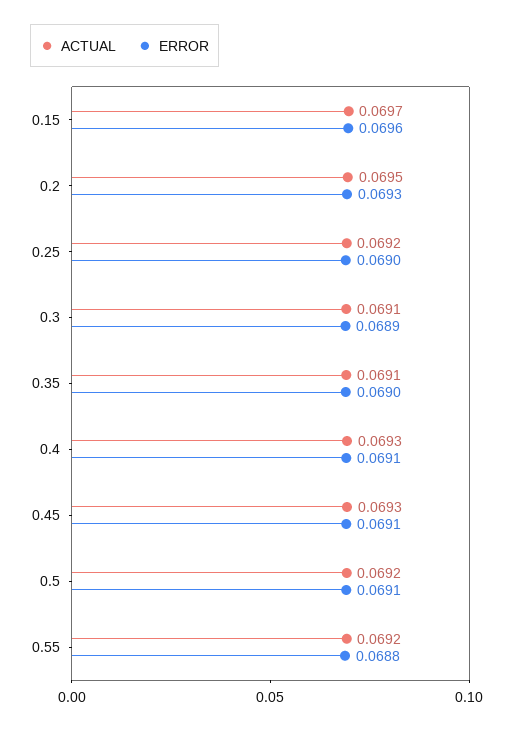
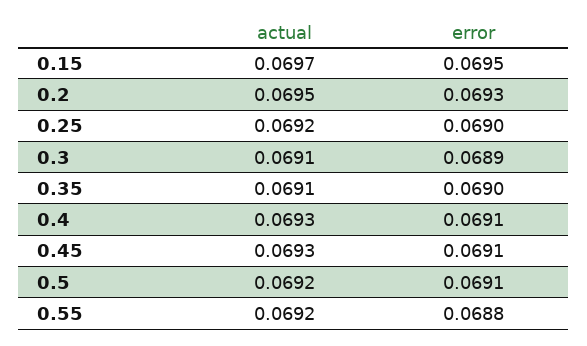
ERROR, 0.15: 0.0696 -> 0.0695

